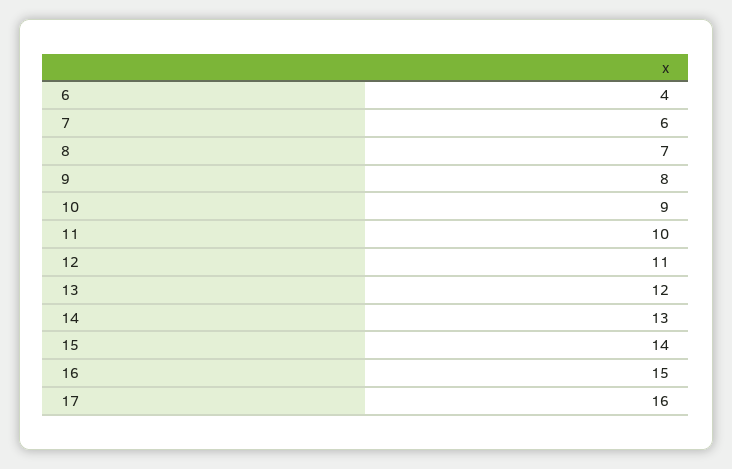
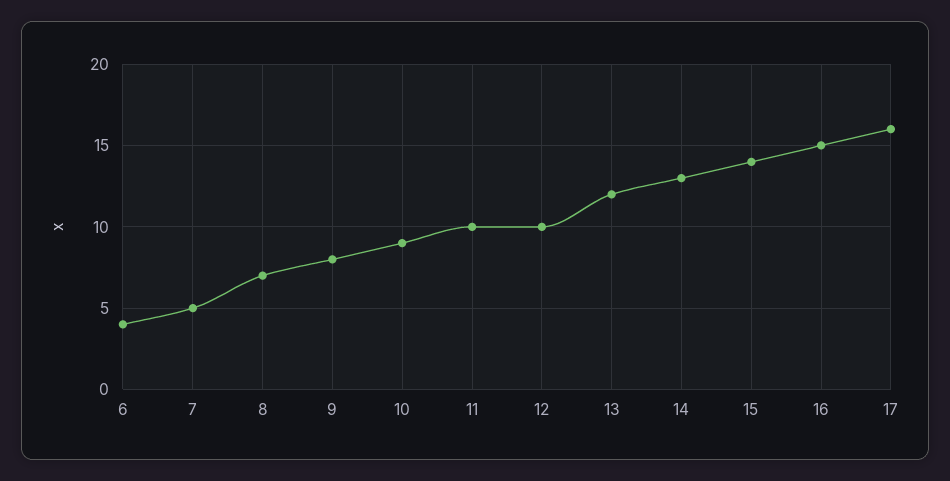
7: 6 -> 5
12: 11 -> 10

